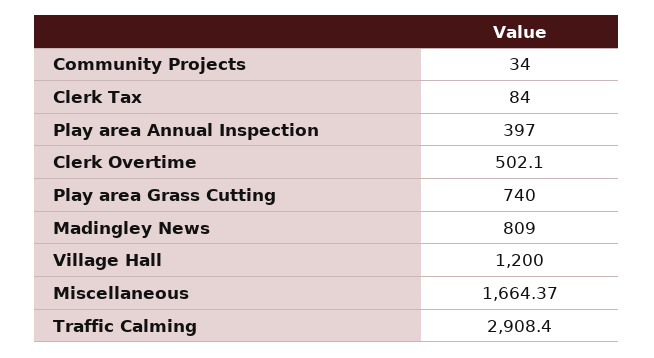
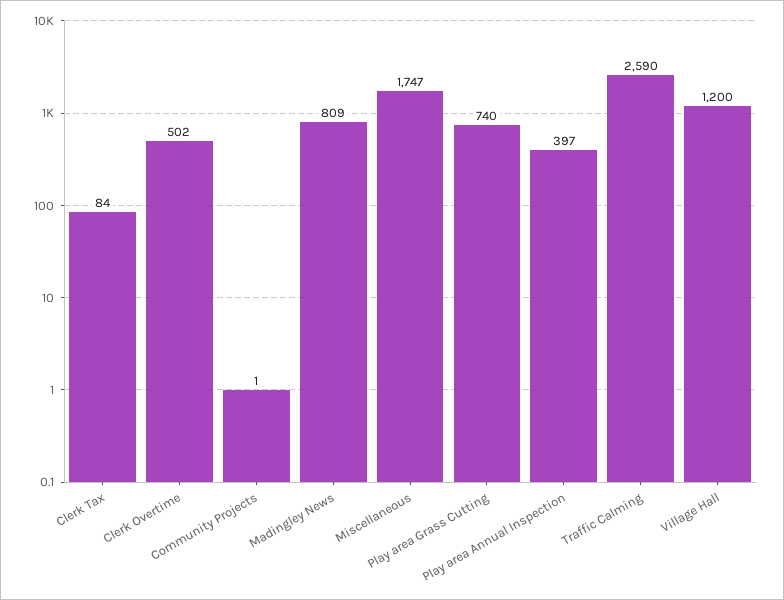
Community Projects: 34 -> 1
Miscellaneous: 1664.37 -> 1747
Traffic Calming: 2908.4 -> 2590

